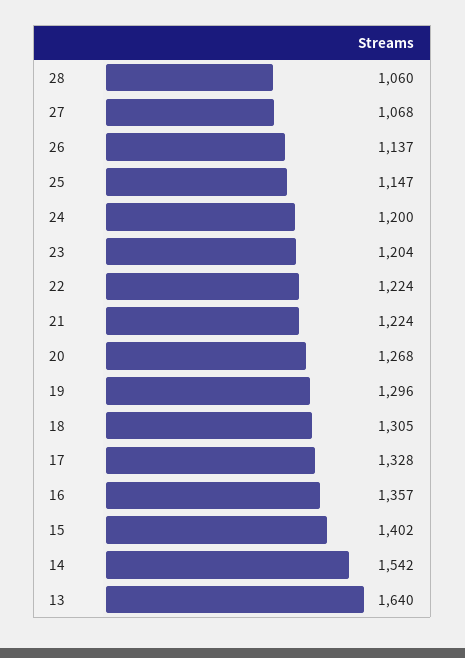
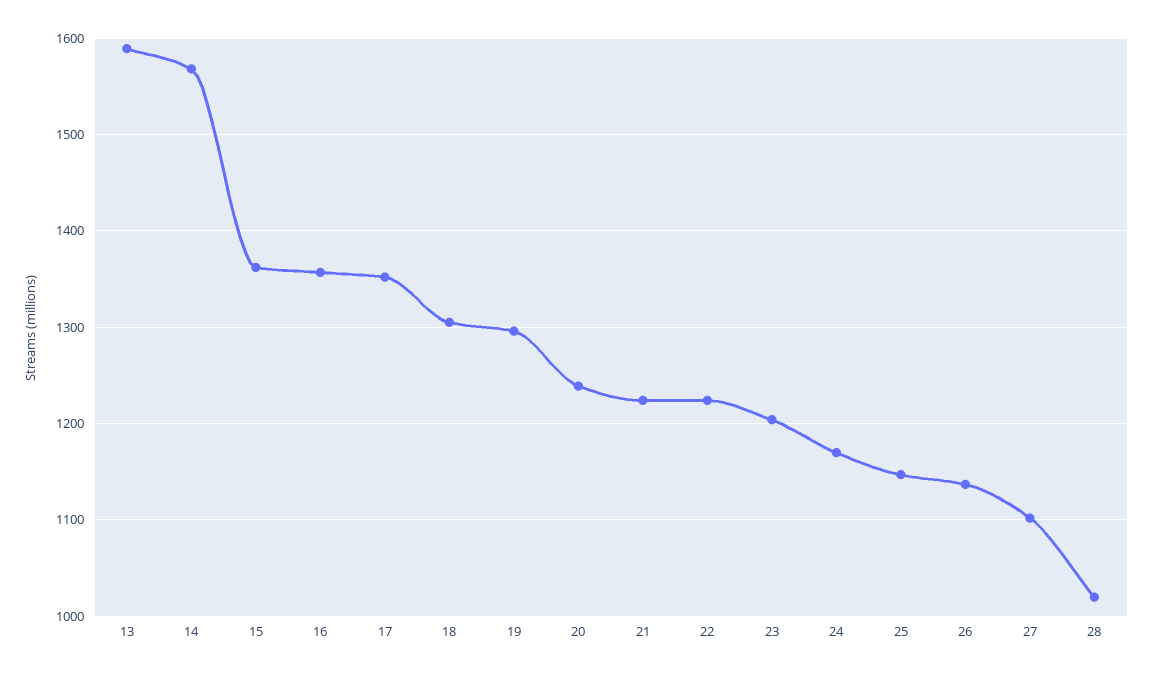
28: 1060 -> 1020
27: 1068 -> 1100
24: 1200 -> 1170
20: 1268 -> 1240
17: 1328 -> 1350
15: 1402 -> 1360
14: 1542 -> 1570
13: 1640 -> 1590

